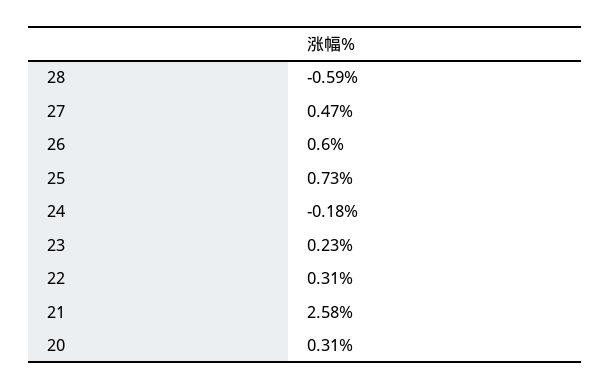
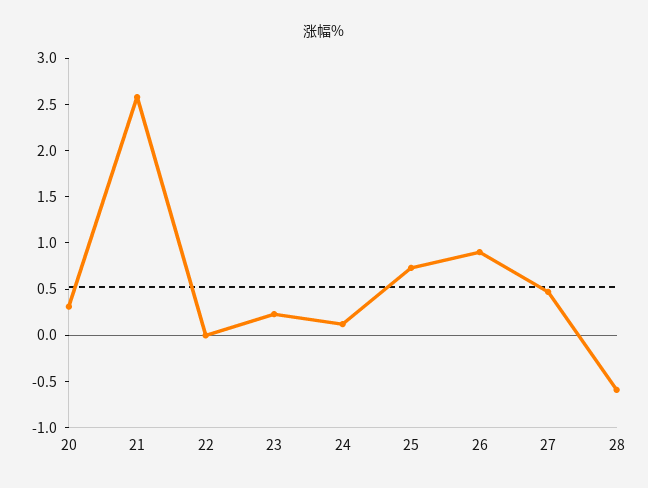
26: 0.6 -> 0.9
24: -0.18 -> 0.1
22: 0.31 -> 0

